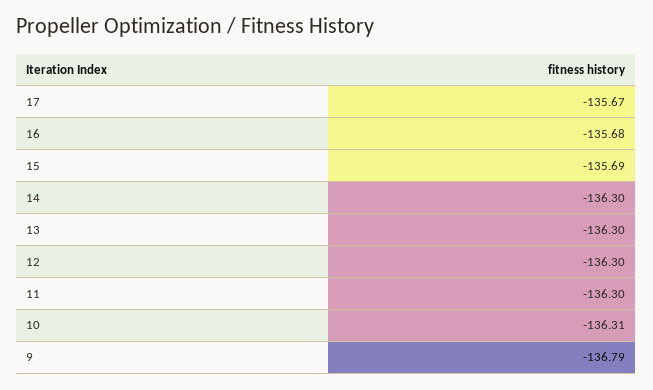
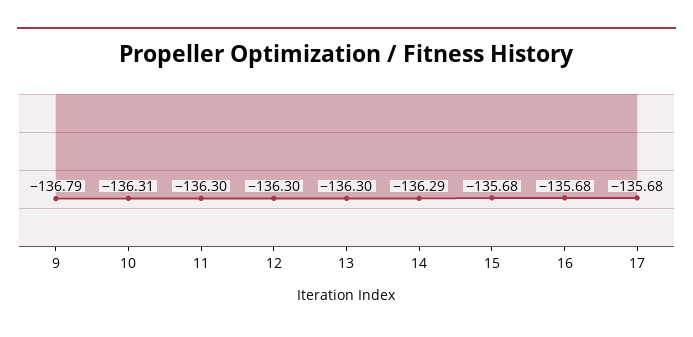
17: -135.67 -> -135.68
15: -135.69 -> -135.68
14: -136.3 -> -136.29

